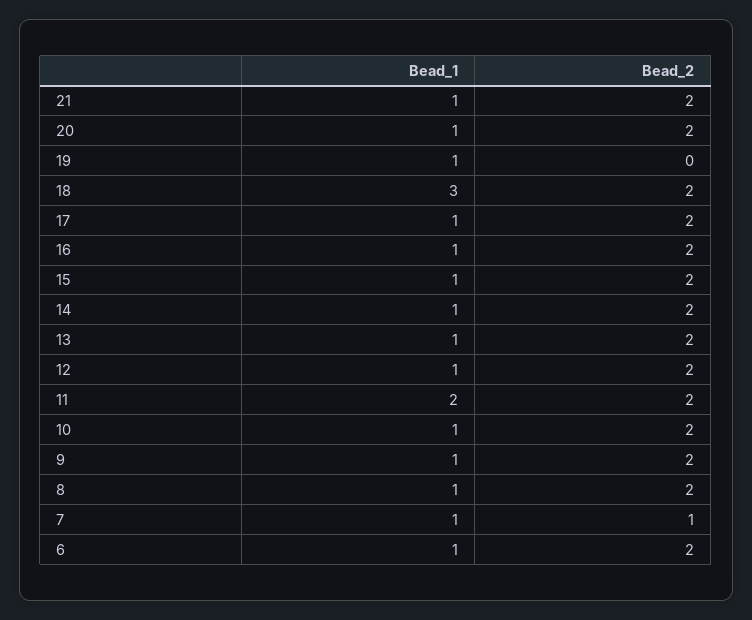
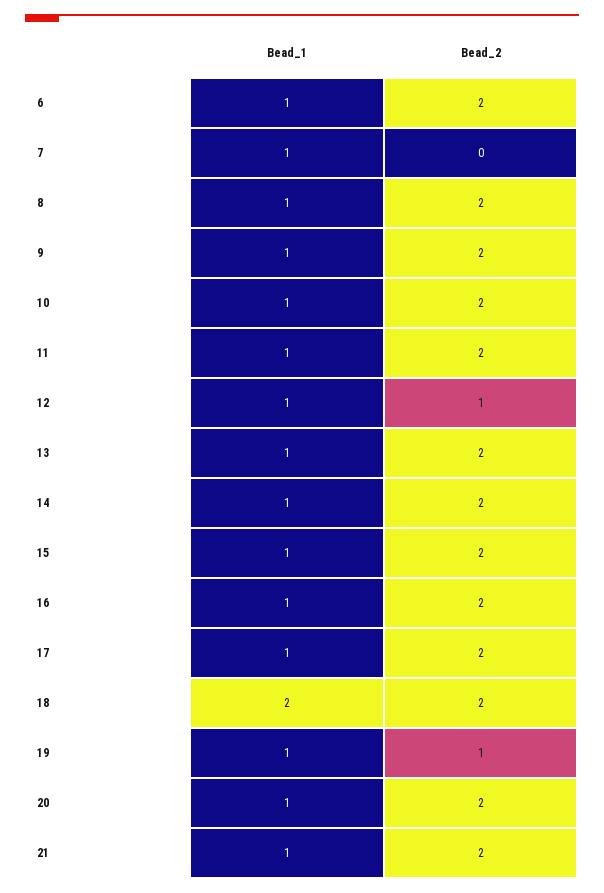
Bead_2, 19: 0 -> 1
Bead_1, 18: 3 -> 2
Bead_2, 12: 2 -> 1
Bead_1, 11: 2 -> 1
Bead_2, 7: 1 -> 0

